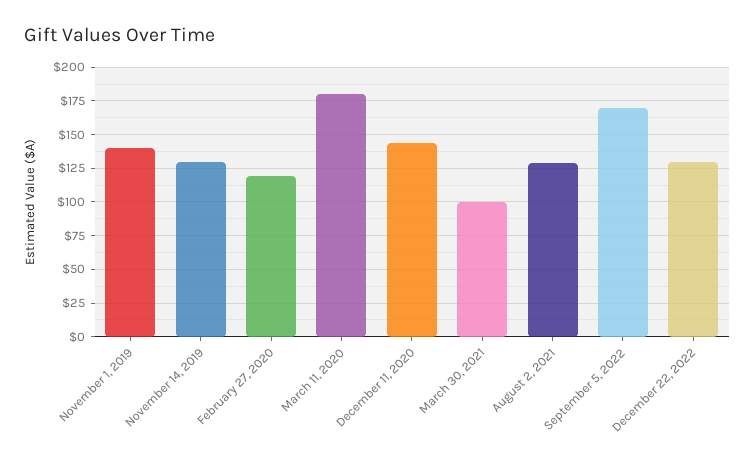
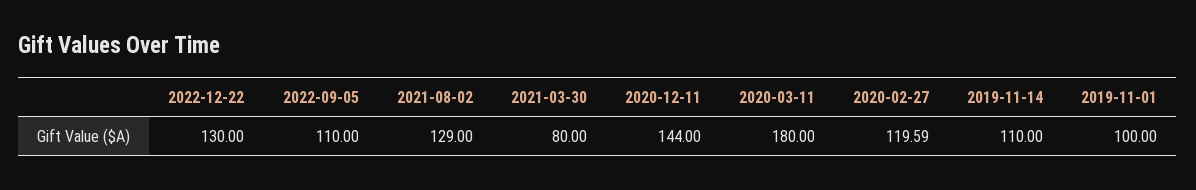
November 1, 2019: 140 -> 100
November 14, 2019: 130 -> 110
March 30, 2021: 100 -> 80
September 5, 2022: 170 -> 110

